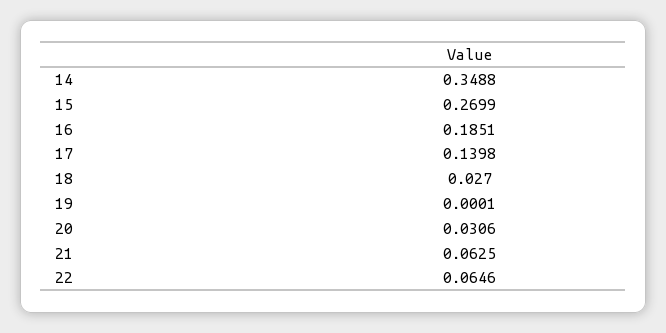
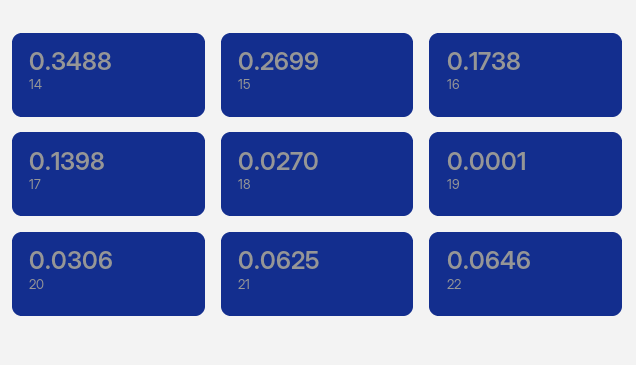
16: 0.1851 -> 0.1738

